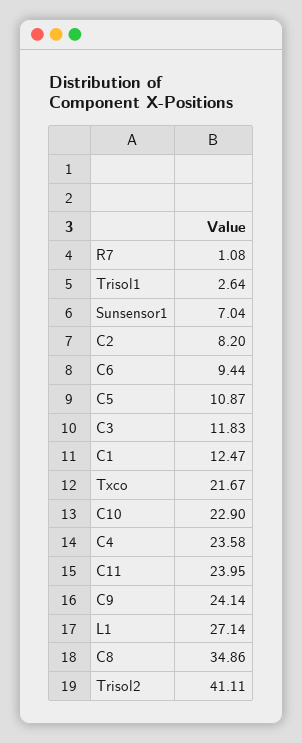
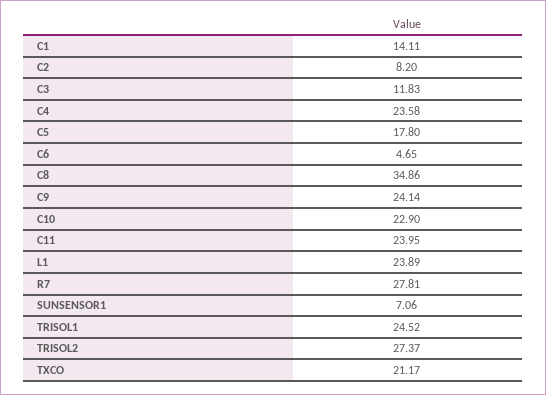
R7: 1.08 -> 27.81
Trisol1: 2.64 -> 24.52
Sunsensor1: 7.04 -> 7.06
C6: 9.44 -> 4.65
C5: 10.87 -> 17.8
C1: 12.47 -> 14.11
Txco: 21.67 -> 21.17
L1: 27.14 -> 23.89
Trisol2: 41.11 -> 27.37

